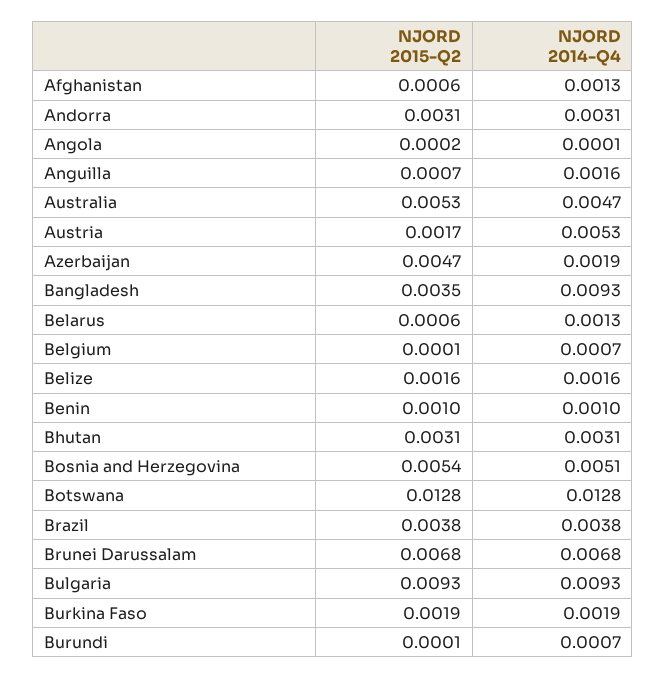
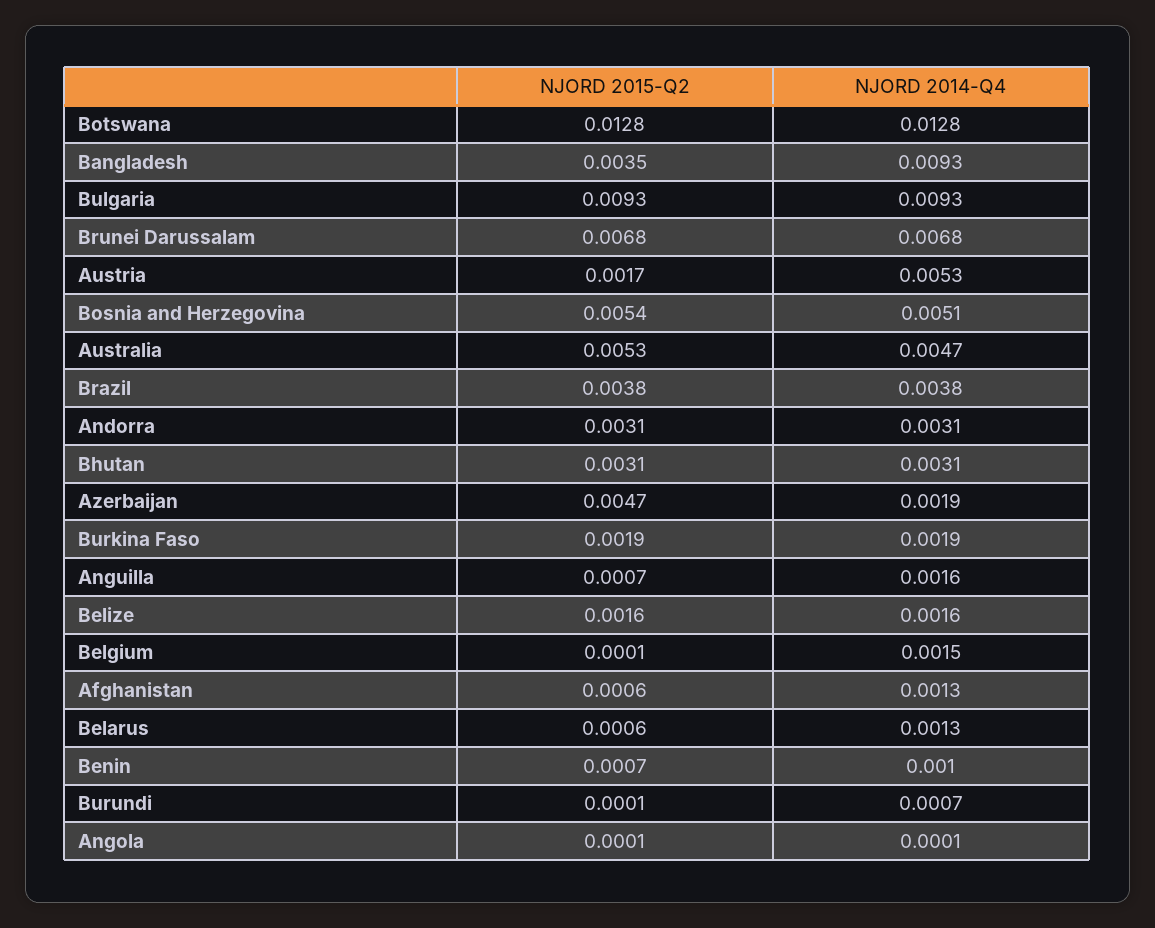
NJORD 2015-Q2, Angola: 0.0002 -> 0.0001
NJORD 2014-Q4, Belgium: 0.0007 -> 0.0015
NJORD 2015-Q2, Benin: 0.001 -> 0.0007

